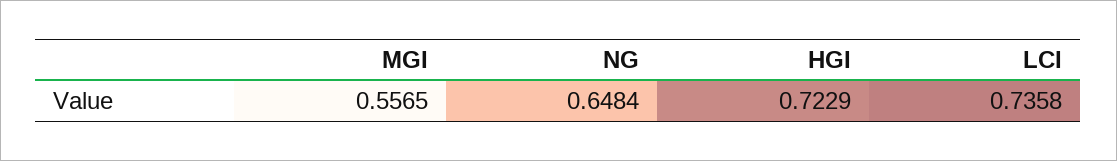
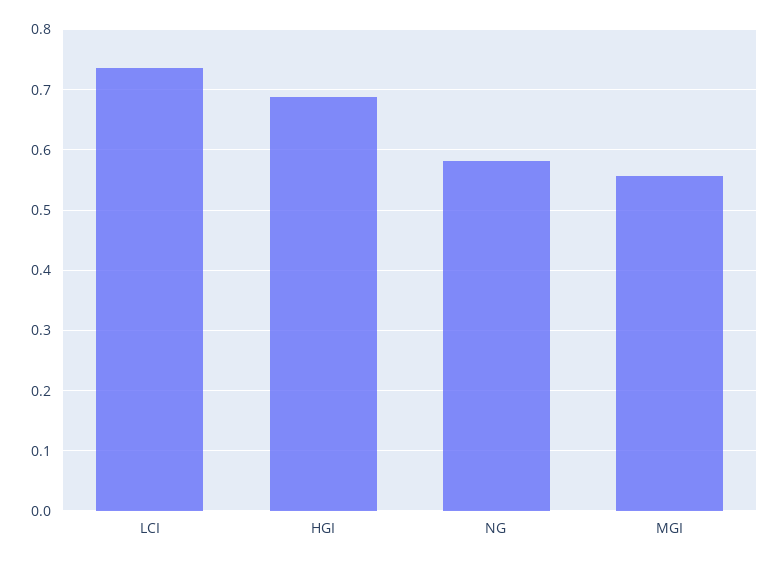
NG: 0.6484 -> 0.58
HGI: 0.7229 -> 0.69

